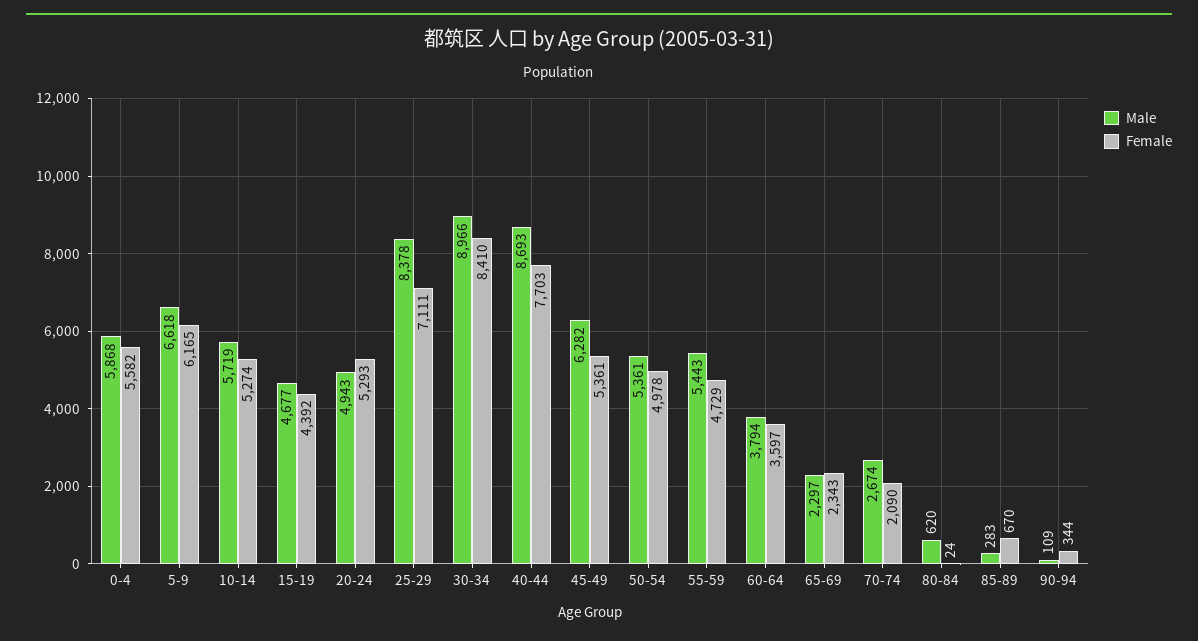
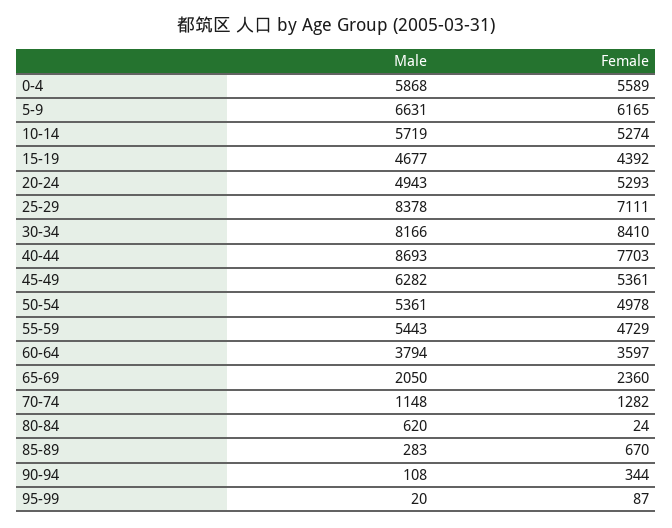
Female, 0-4: 5582 -> 5589
Male, 5-9: 6618 -> 6631
Male, 30-34: 8966 -> 8166
Male, 65-69: 2297 -> 2050
Female, 65-69: 2343 -> 2360
Male, 70-74: 2674 -> 1148
Female, 70-74: 2090 -> 1282
Male, 90-94: 109 -> 108
Male, 95-99: none -> 20
Female, 95-99: none -> 87

